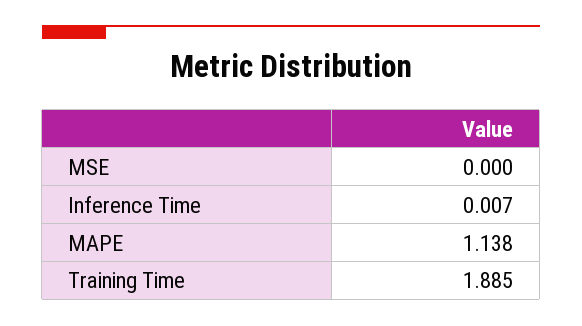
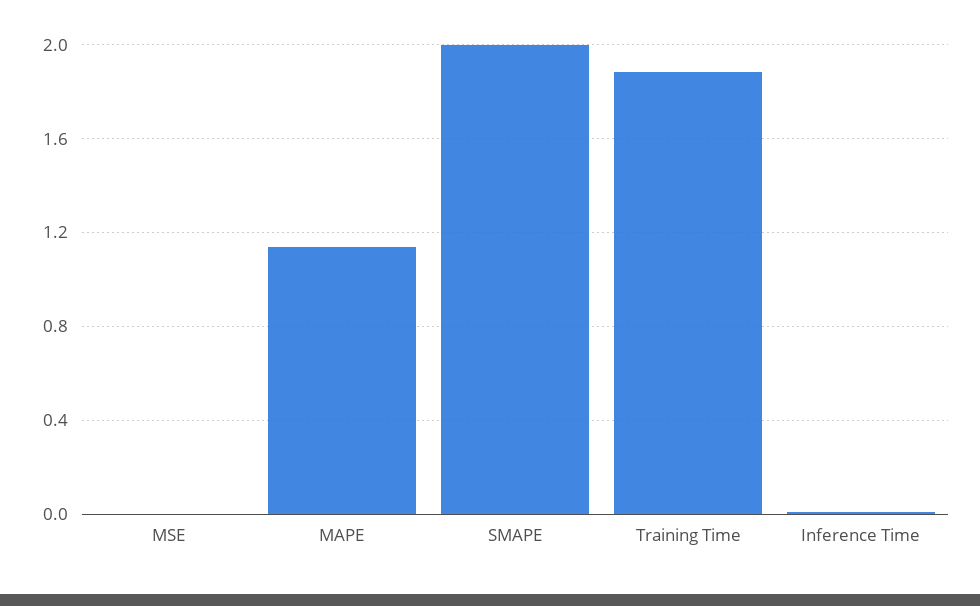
SMAPE: none -> 2

